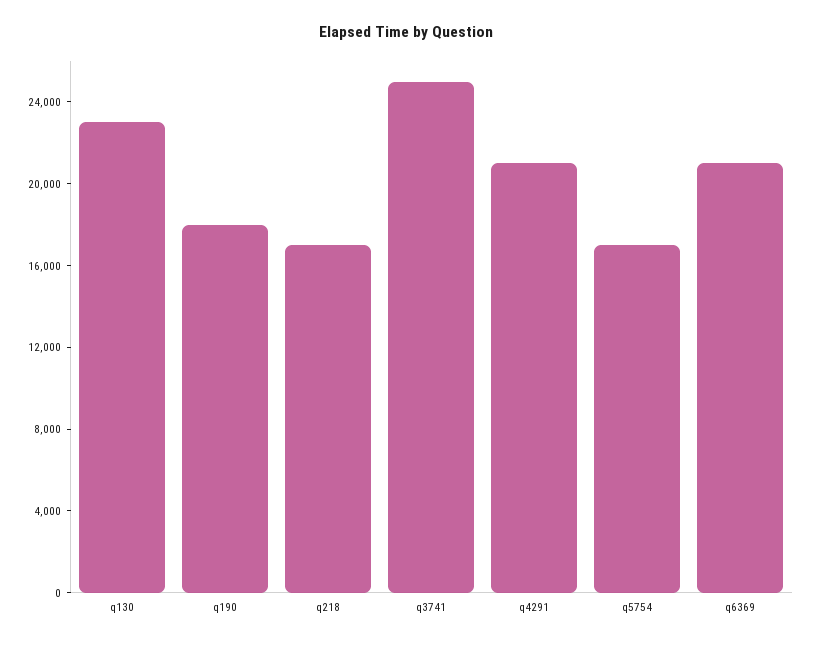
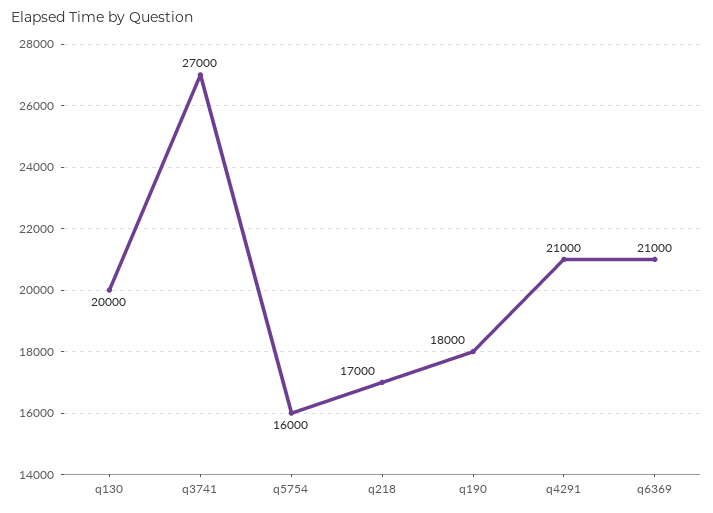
q130: 23000 -> 20000
q3741: 25000 -> 27000
q5754: 17000 -> 16000

